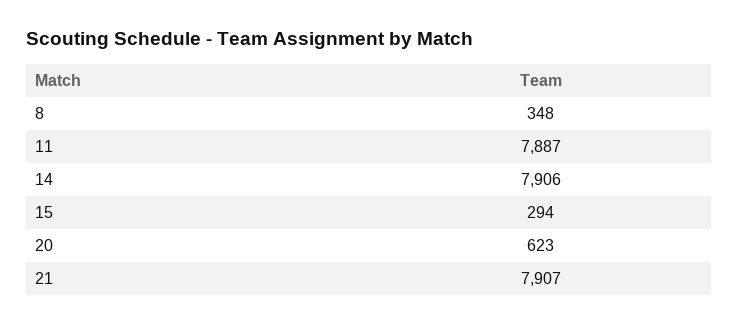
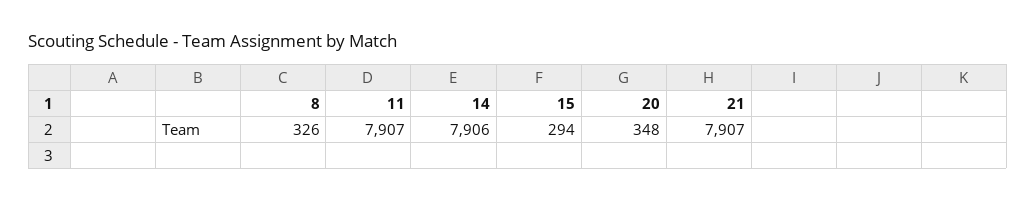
8: 348 -> 326
11: 7887 -> 7907
20: 623 -> 348

